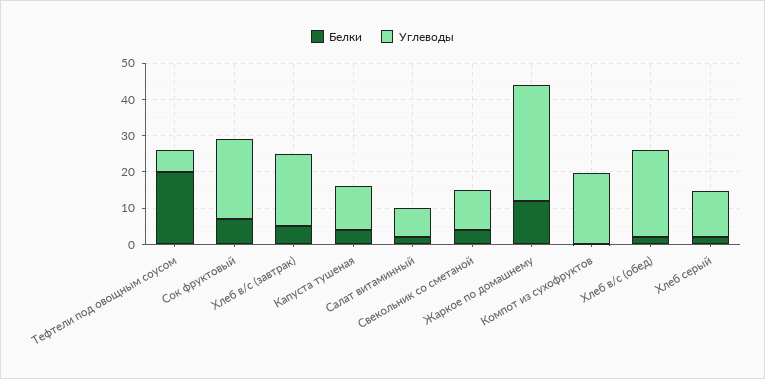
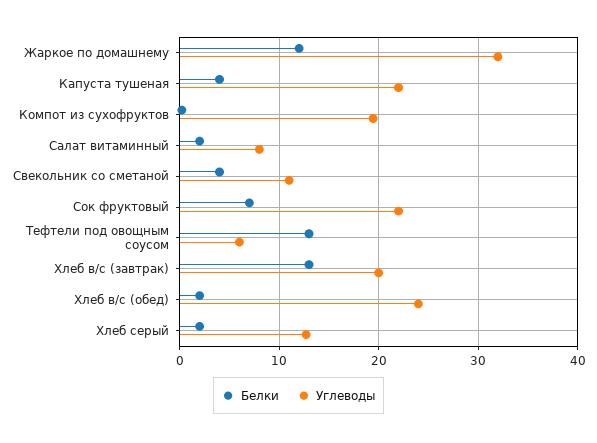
Белки, Тефтели под овощным соусом: 20 -> 13
Белки, Хлеб в/с (завтрак): 5 -> 13
Углеводы, Капуста тушеная: 12.5 -> 22

